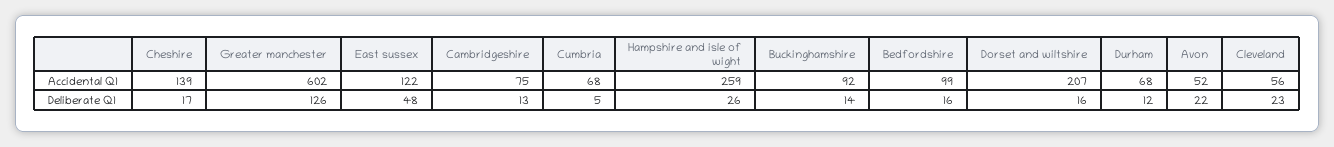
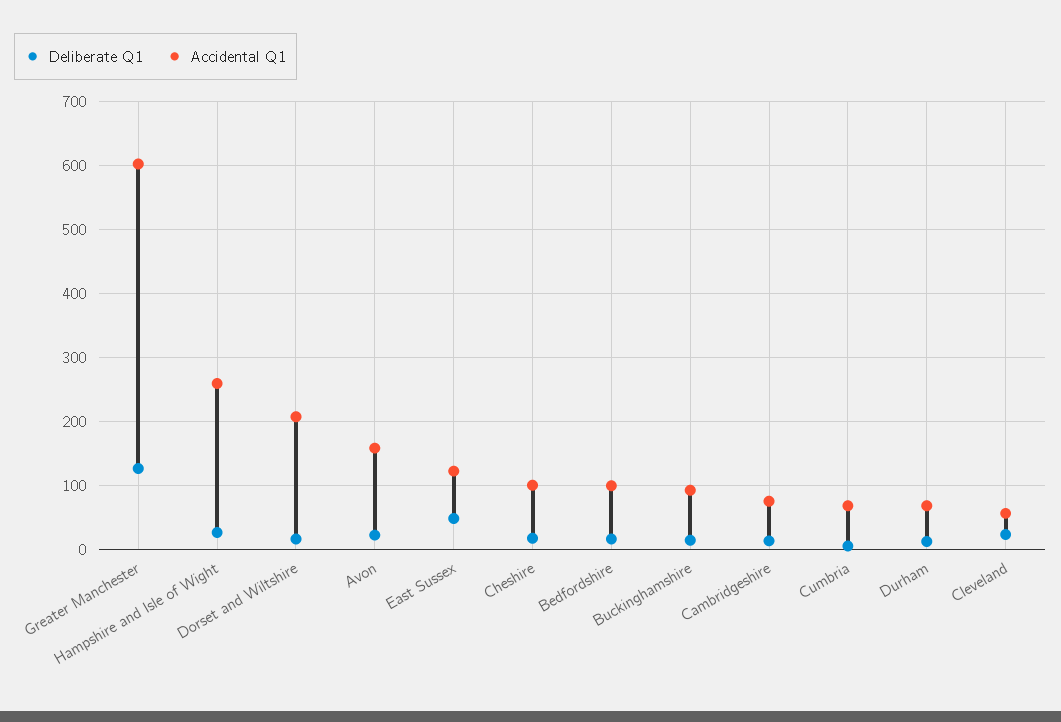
Accidental Q1, Cheshire: 139 -> 100
Accidental Q1, Avon: 52 -> 160

